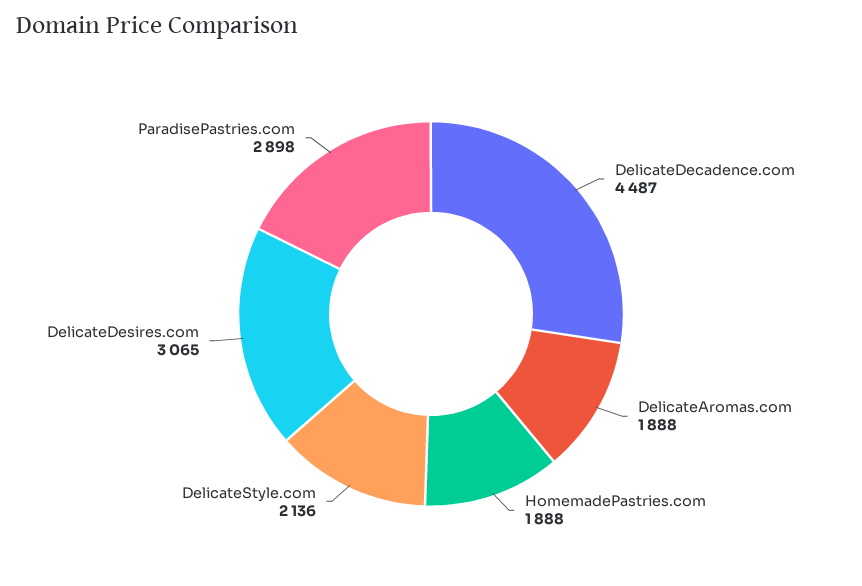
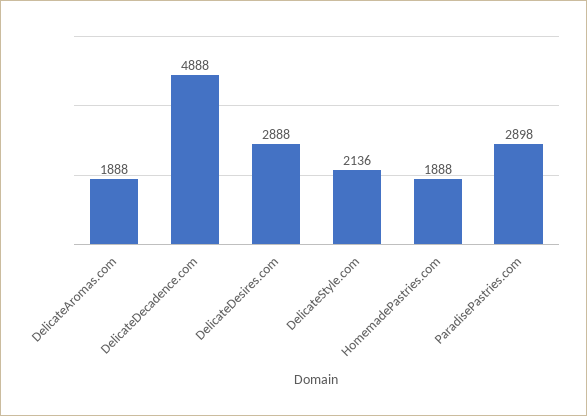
DelicateDecadence.com: 4487 -> 4888
DelicateDesires.com: 3065 -> 2888

